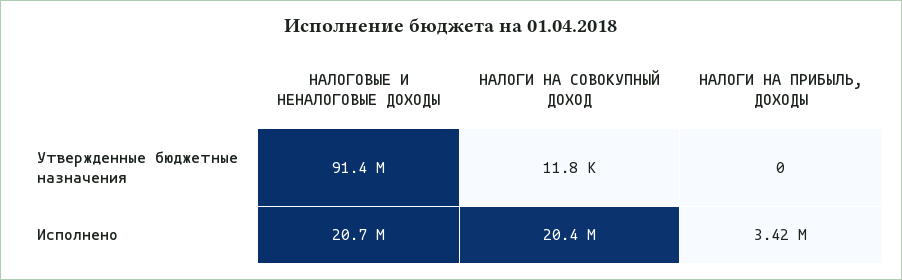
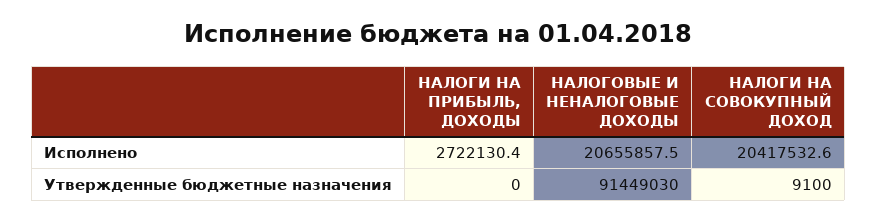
НАЛОГИ НА СОВОКУПНЫЙ ДОХОД, Утвержденные бюджетные назначения: 11800 -> 9100
НАЛОГИ НА ПРИБЫЛЬ, ДОХОДЫ, Исполнено: 3420000 -> 2722130.4

